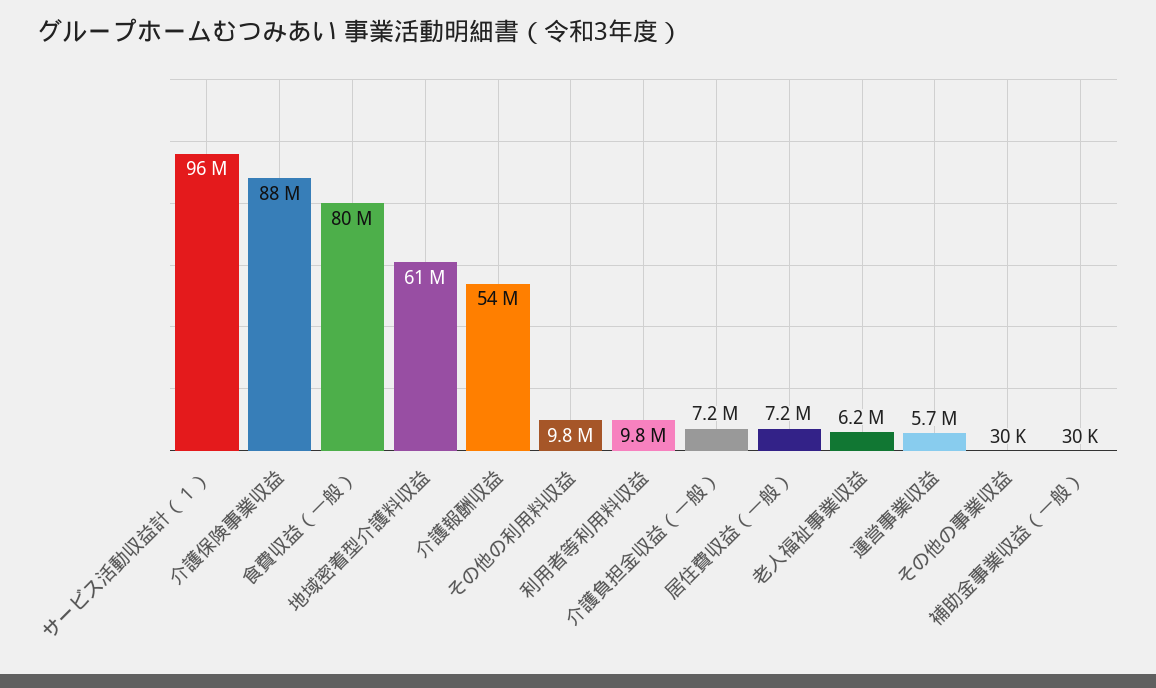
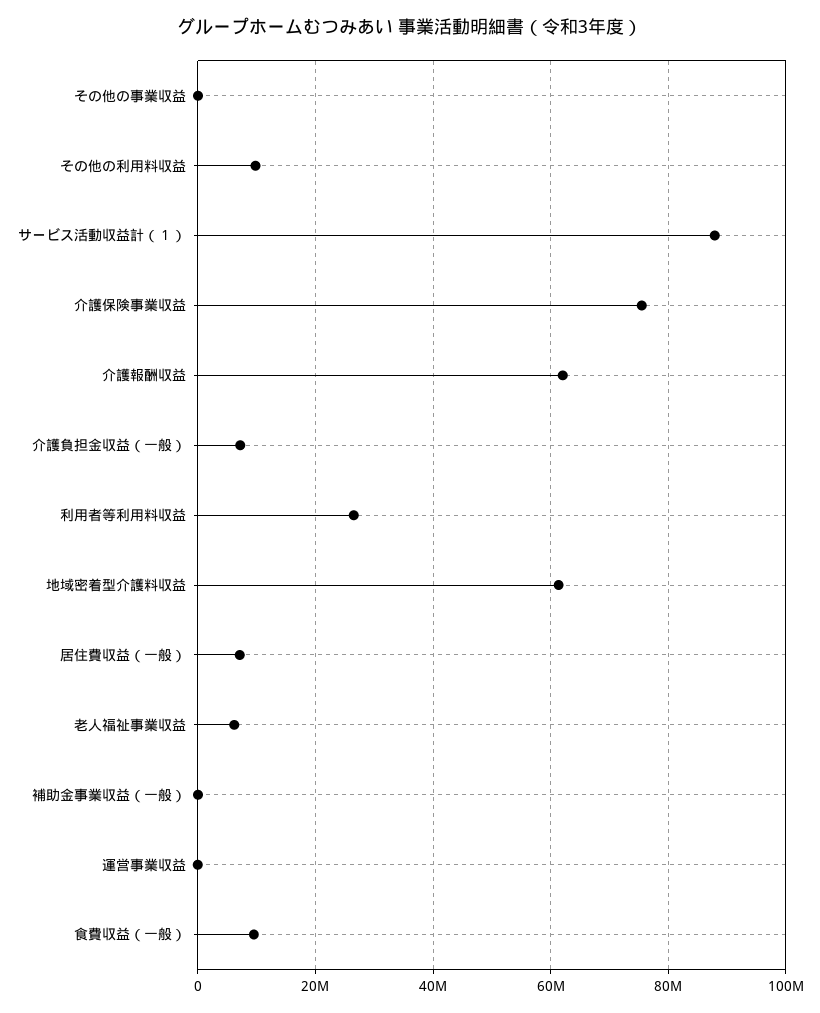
サービス活動収益計（１）: 96000000 -> 88000000
介護保険事業収益: 88000000 -> 76000000
食費収益（一般）: 80000000 -> 10000000
介護報酬収益: 54000000 -> 62000000
利用者等利用料収益: 9800000 -> 26000000
運営事業収益: 5700000 -> 0

